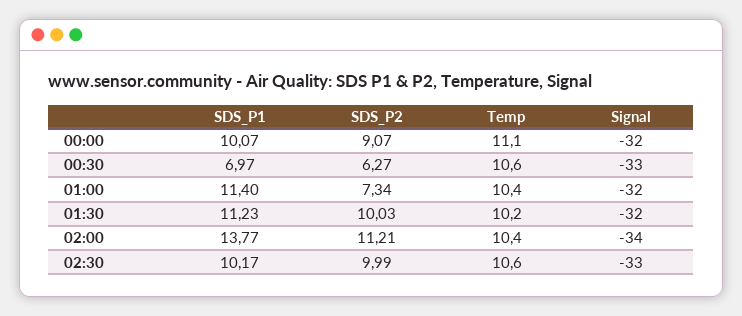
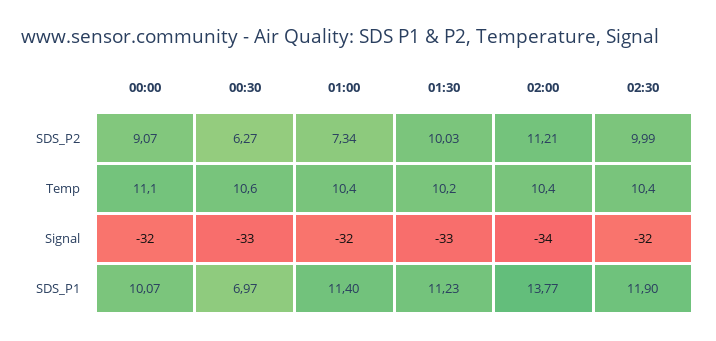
Signal, 01:30: -32 -> -33
SDS_P1, 02:30: 10.17 -> 11.9
Temp, 02:30: 10.6 -> 10.4
Signal, 02:30: -33 -> -32

